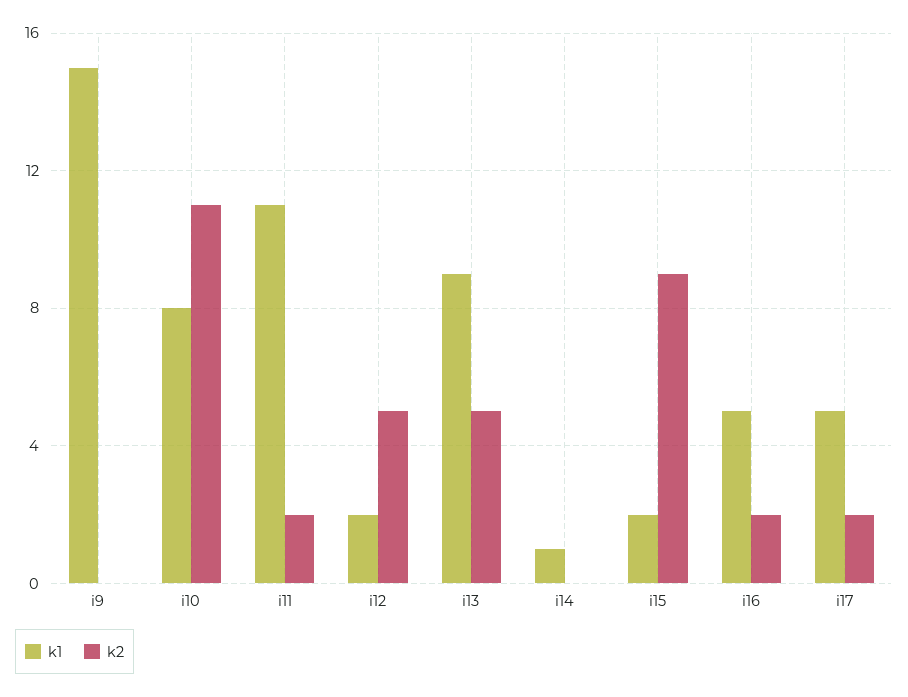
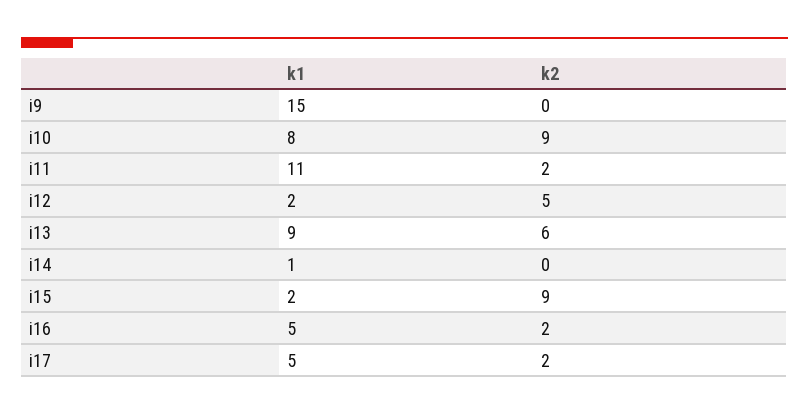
k2, i10: 11 -> 9
k2, i13: 5 -> 6

